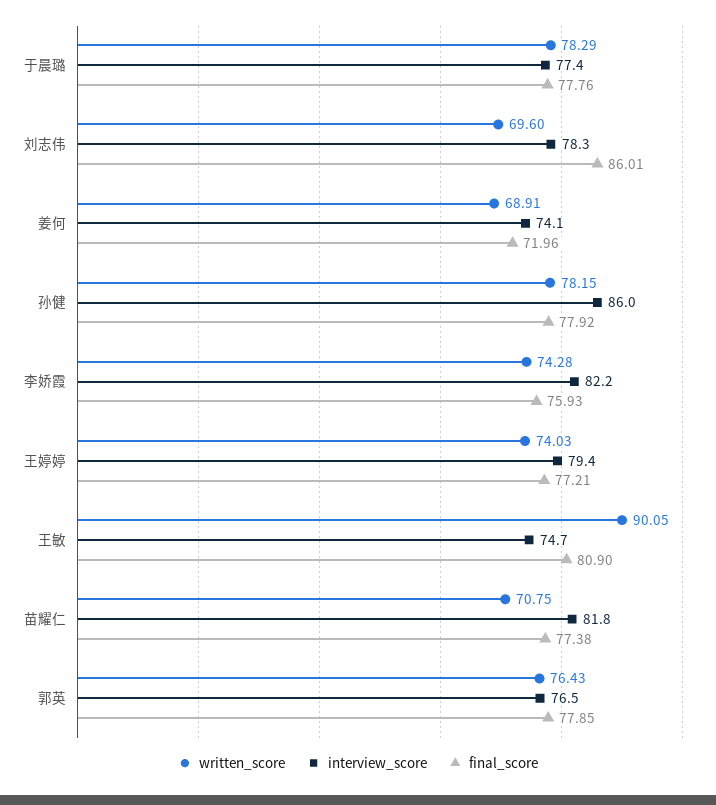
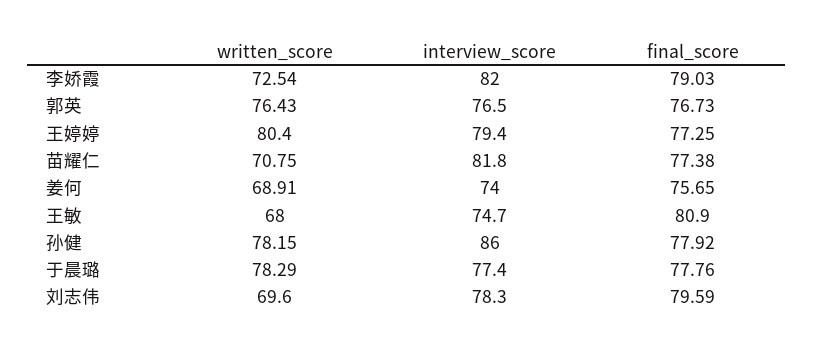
final_score, 刘志伟: 86.01 -> 79.59
interview_score, 姜何: 74.1 -> 74
final_score, 姜何: 71.96 -> 75.65
written_score, 李娇霞: 74.28 -> 72.54
interview_score, 李娇霞: 82.2 -> 82
final_score, 李娇霞: 75.93 -> 79.03
written_score, 王婷婷: 74.03 -> 80.4
final_score, 王婷婷: 77.21 -> 77.25
written_score, 王敏: 90.05 -> 68
final_score, 郭英: 77.85 -> 76.73

